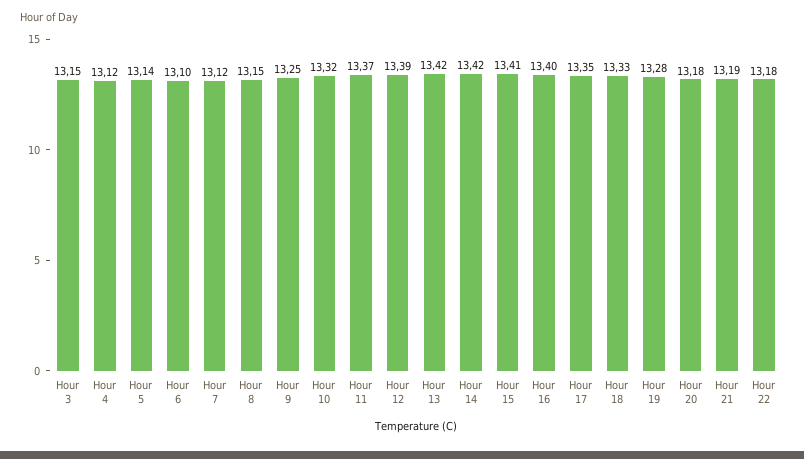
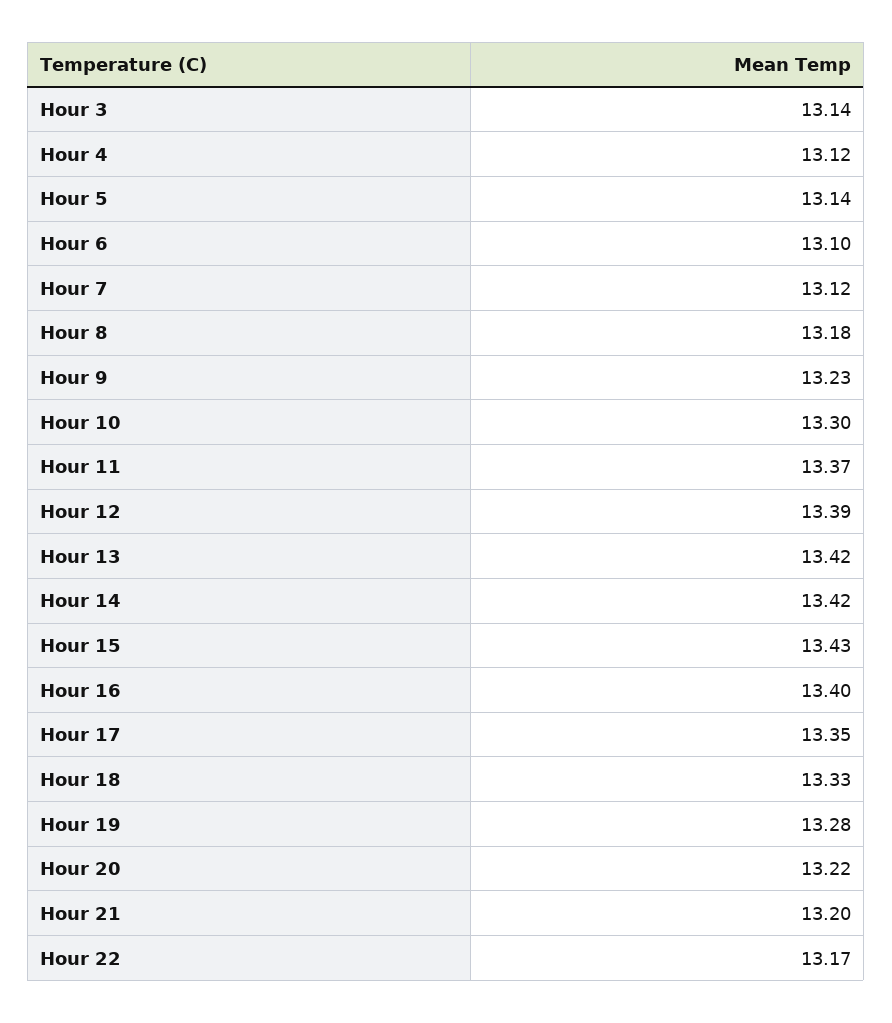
Hour 3: 13.15 -> 13.14
Hour 8: 13.15 -> 13.18
Hour 9: 13.25 -> 13.23
Hour 10: 13.32 -> 13.3
Hour 15: 13.41 -> 13.43
Hour 20: 13.18 -> 13.22
Hour 21: 13.19 -> 13.2
Hour 22: 13.18 -> 13.17

